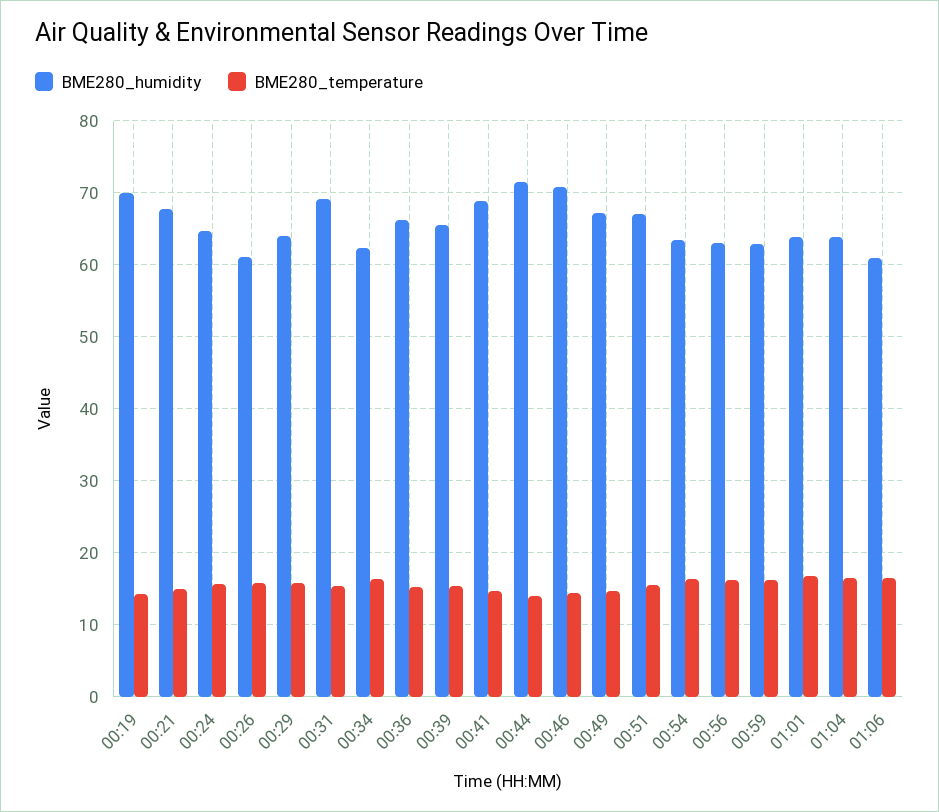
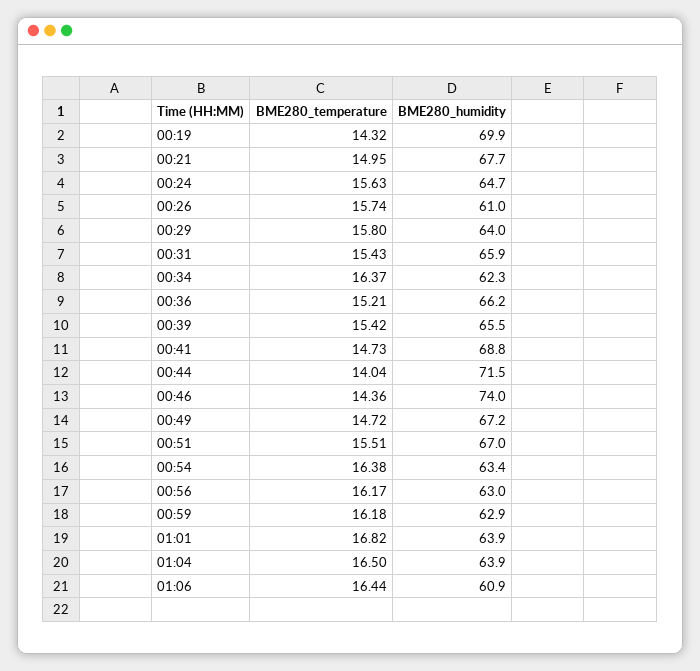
BME280_humidity, 00:31: 69 -> 65.9
BME280_humidity, 00:46: 71 -> 74

